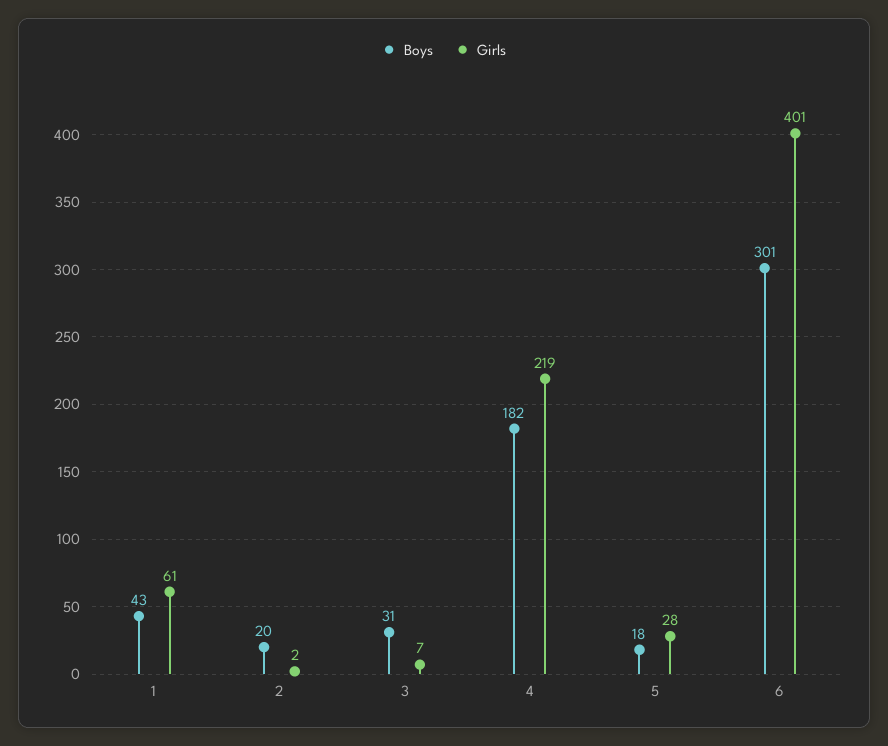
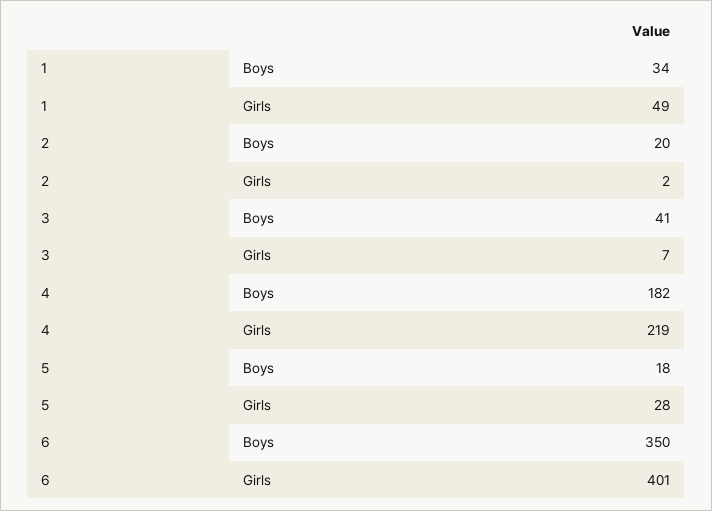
Boys, 1: 43 -> 34
Girls, 1: 61 -> 49
Boys, 3: 31 -> 41
Boys, 6: 301 -> 350

